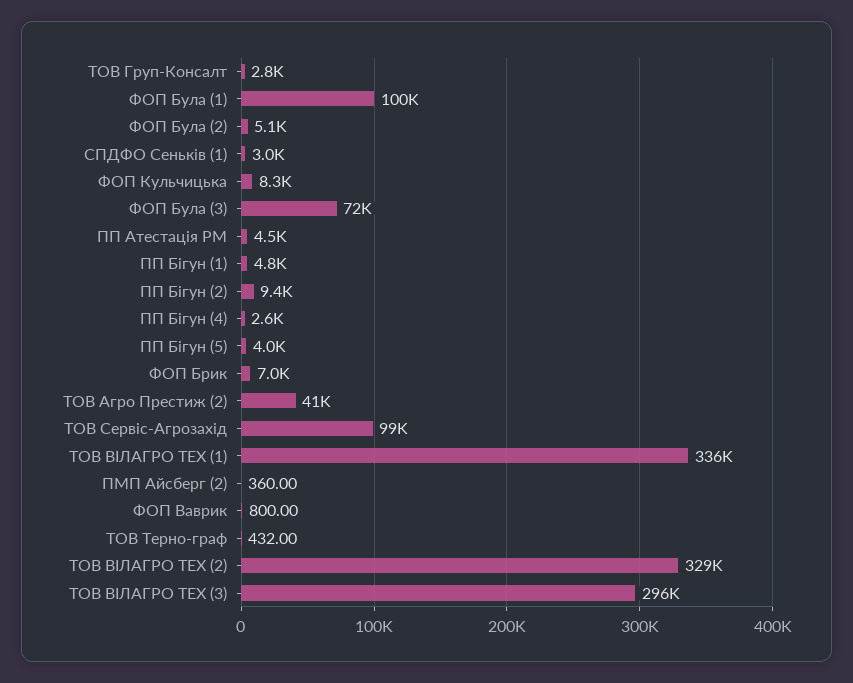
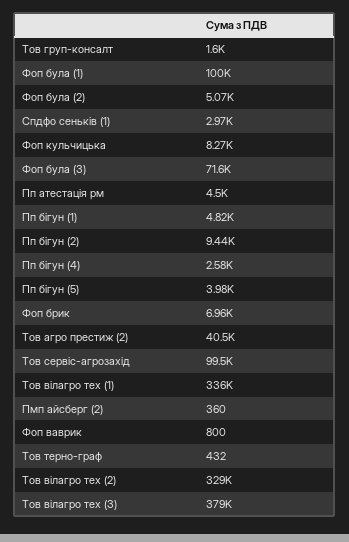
ТОВ Груп-Консалт: 2800 -> 1600
ТОВ ВІЛАГРО ТЕХ (3): 296000 -> 379000

